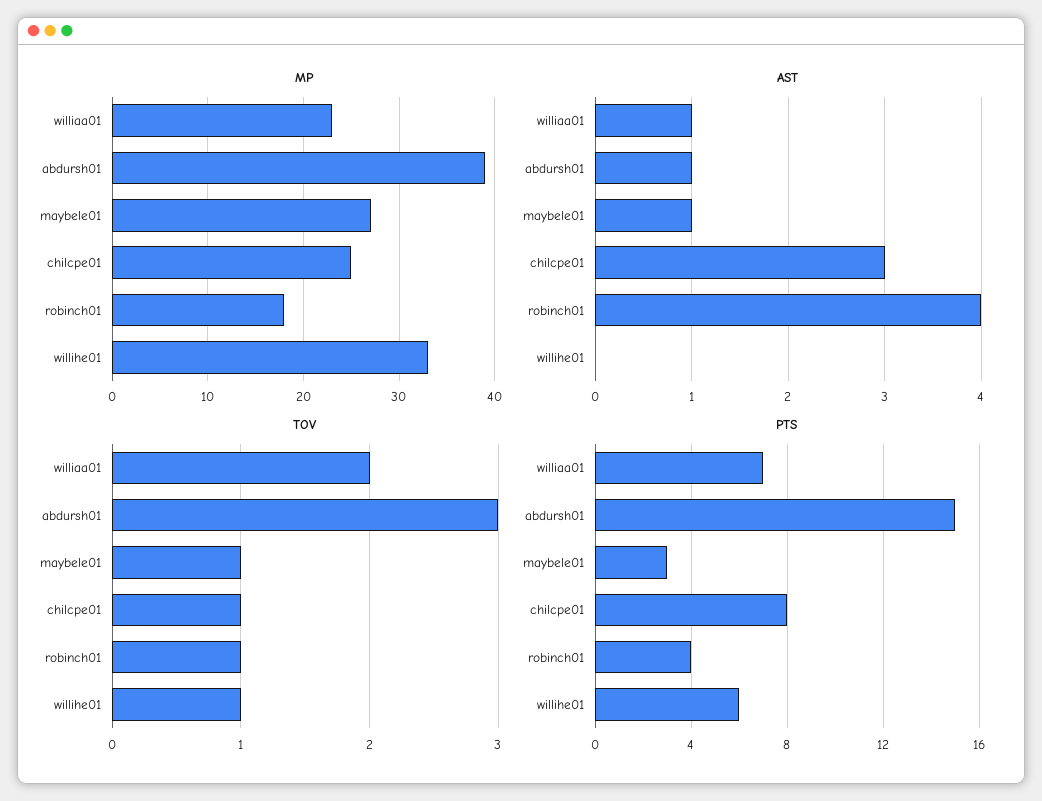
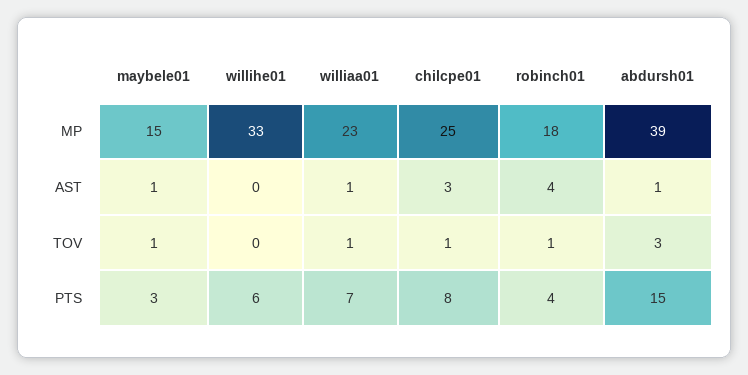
MP, maybele01: 27 -> 15
TOV, williaa01: 2 -> 1
TOV, willihe01: 1 -> 0

